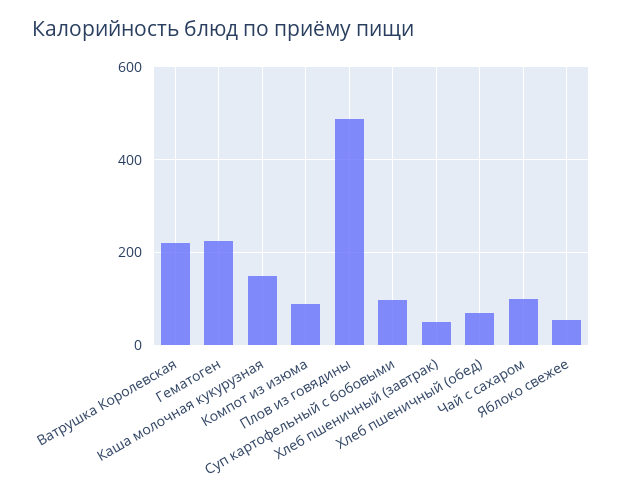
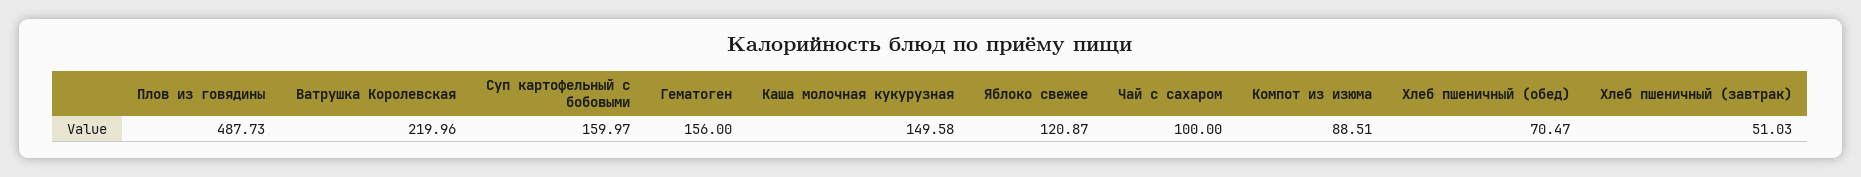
Гематоген: 220 -> 156
Суп картофельный с бобовыми: 100 -> 159.97
Яблоко свежее: 60 -> 120.87

